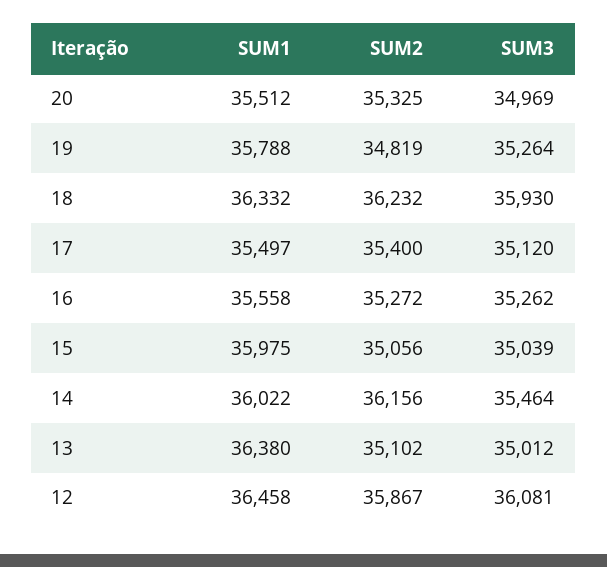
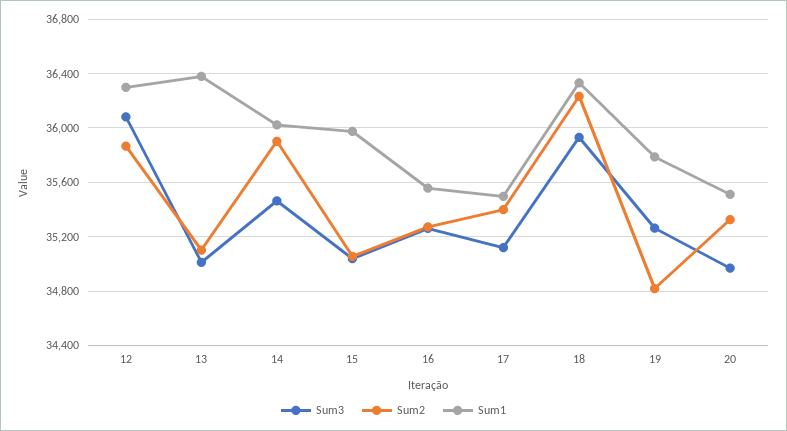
SUM2, 14: 36156 -> 35900
SUM1, 12: 36458 -> 36300

